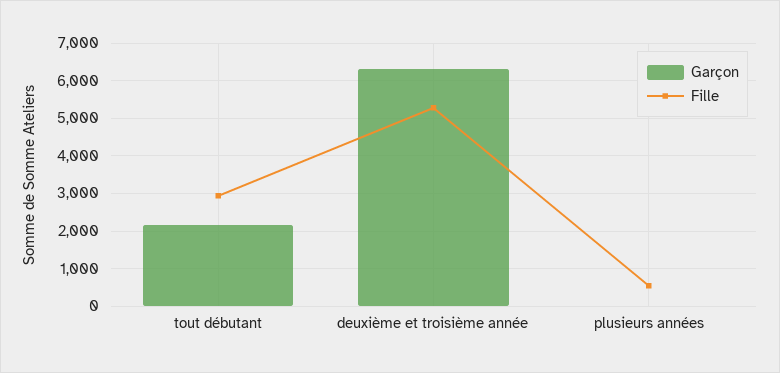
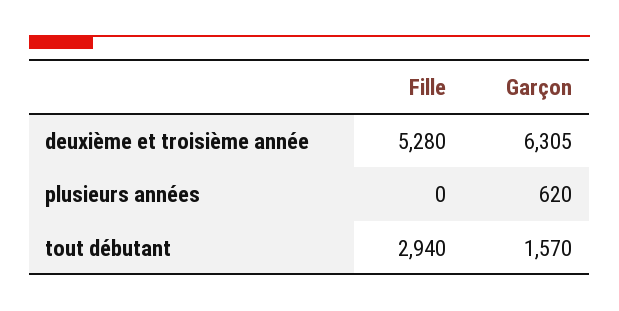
Garçon, tout débutant: 2200 -> 1570
Garçon, plusieurs années: 0 -> 620
Fille, plusieurs années: 600 -> 0

